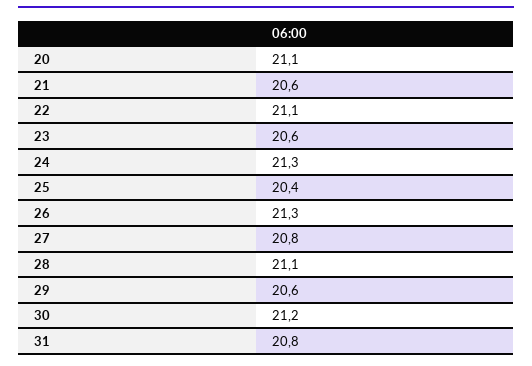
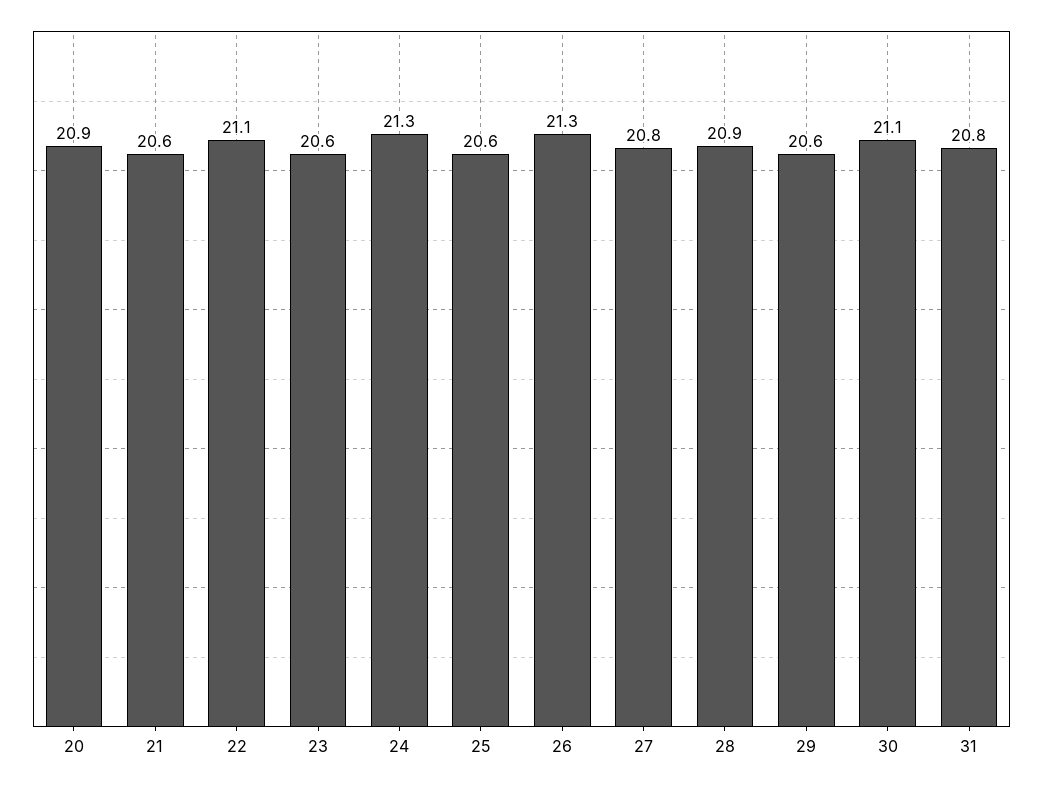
20: 21.1 -> 20.9
25: 20.4 -> 20.6
28: 21.1 -> 20.9
30: 21.2 -> 21.1

